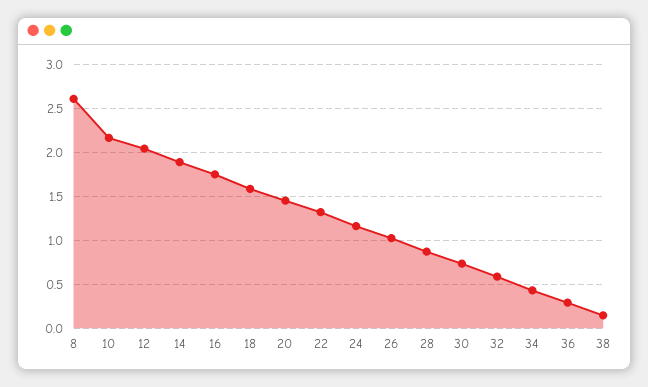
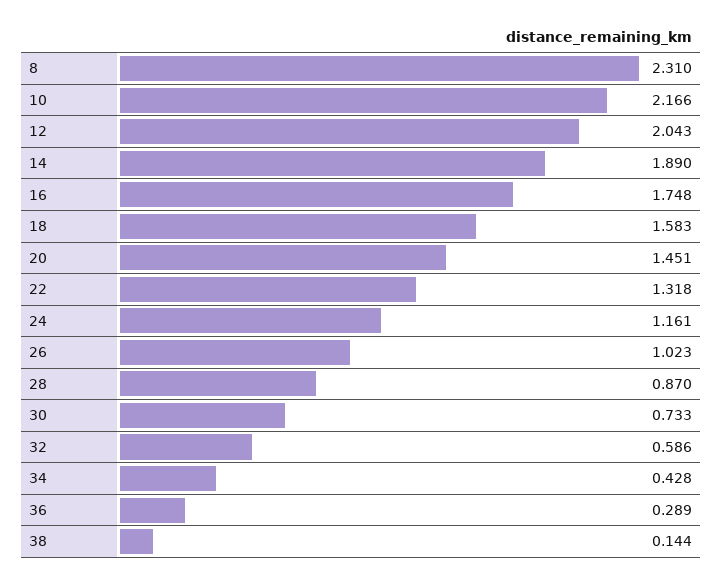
8: 2.6 -> 2.31

